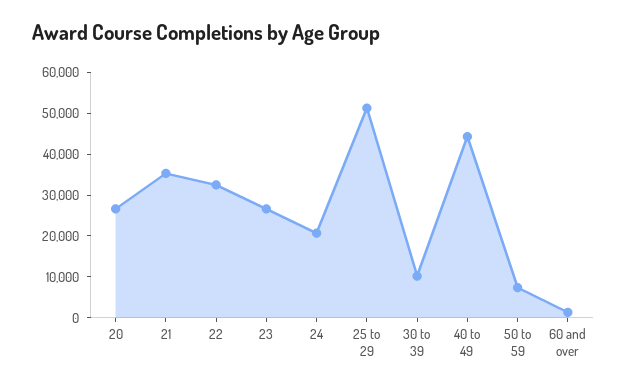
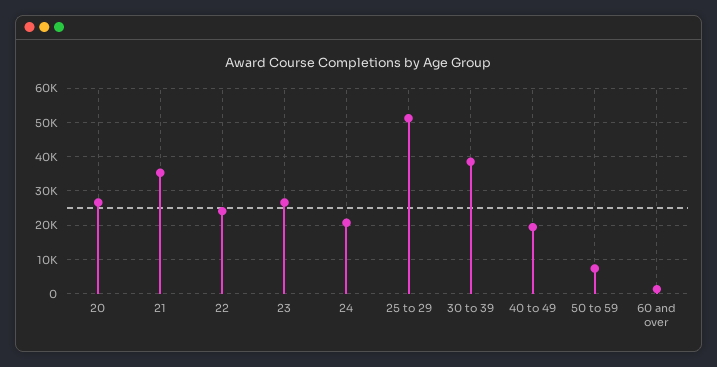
22: 32000 -> 24000
30 to 39: 10000 -> 38000
40 to 49: 44000 -> 20000

